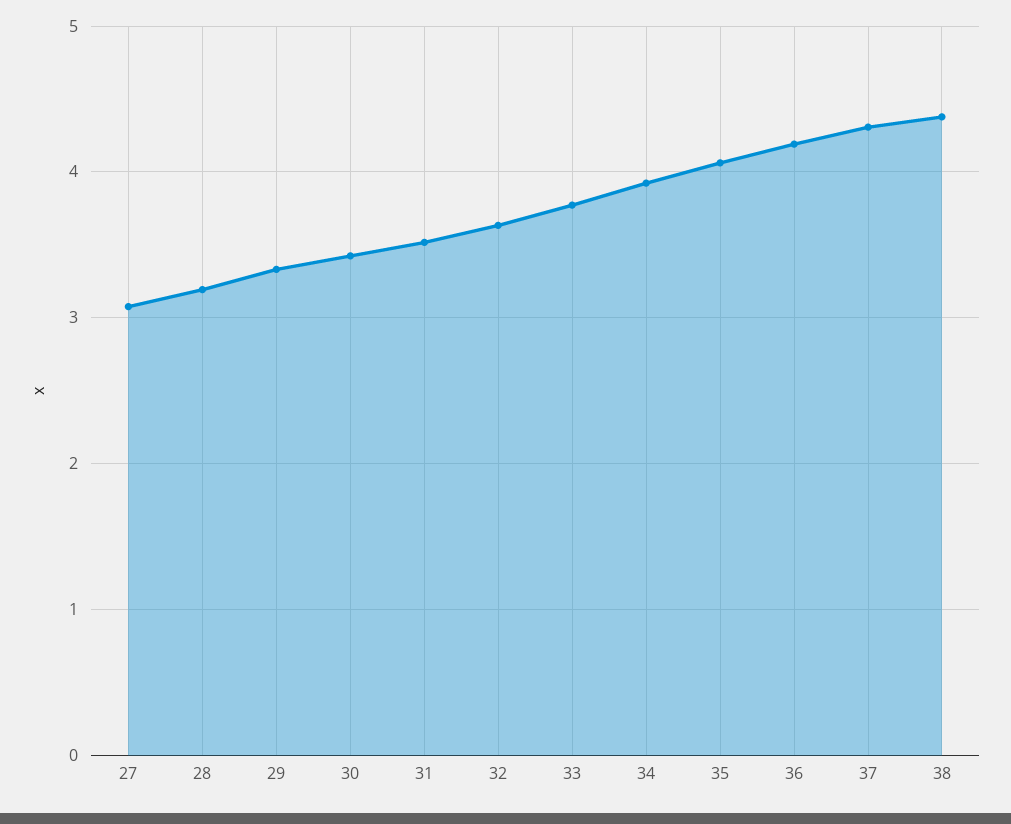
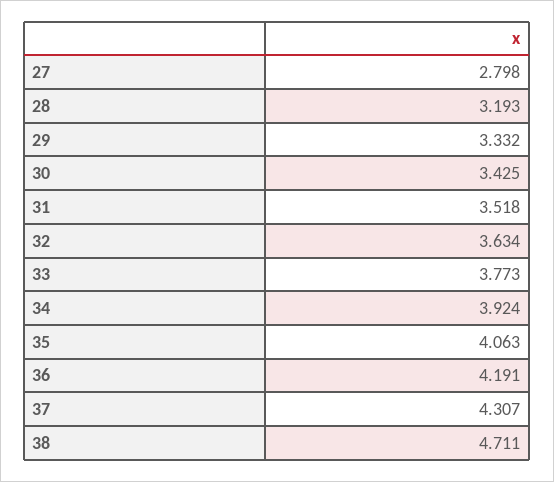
27: 3.1 -> 2.798
38: 4.4 -> 4.711

